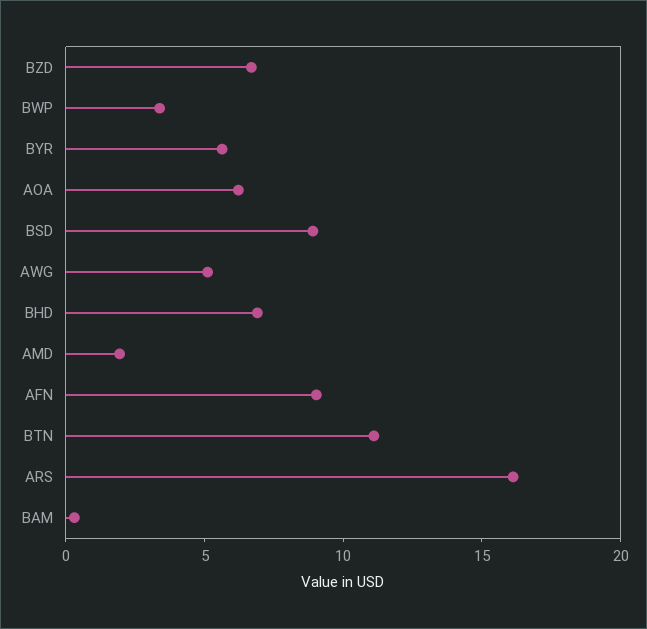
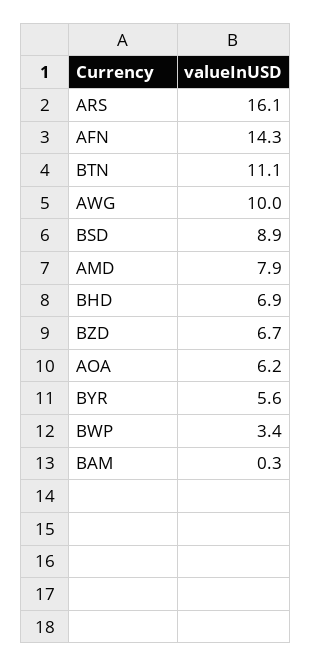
AWG: 5 -> 10
AMD: 2 -> 7.9
AFN: 9 -> 14.3

